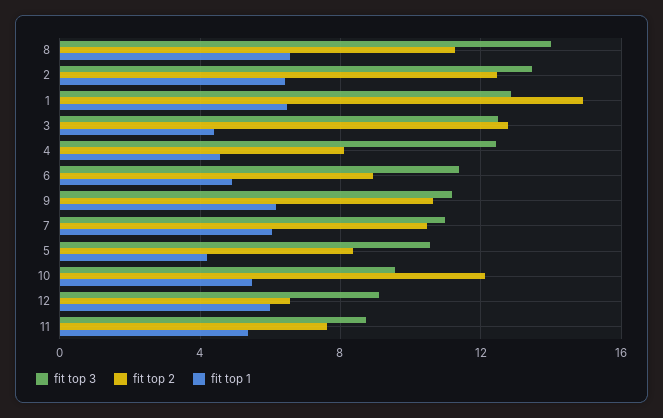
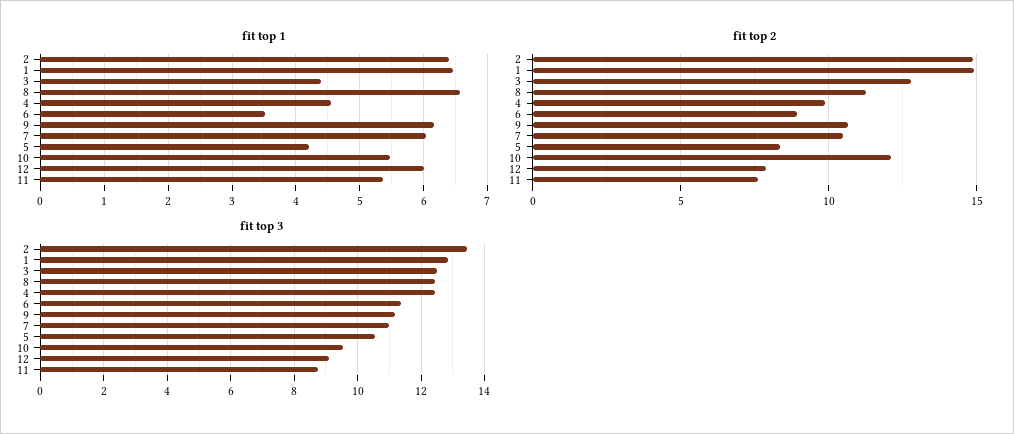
fit top 3, 8: 14 -> 12.4
fit top 2, 2: 12.5 -> 15
fit top 2, 4: 8 -> 10
fit top 1, 6: 5 -> 3.5
fit top 2, 12: 6.5 -> 8

